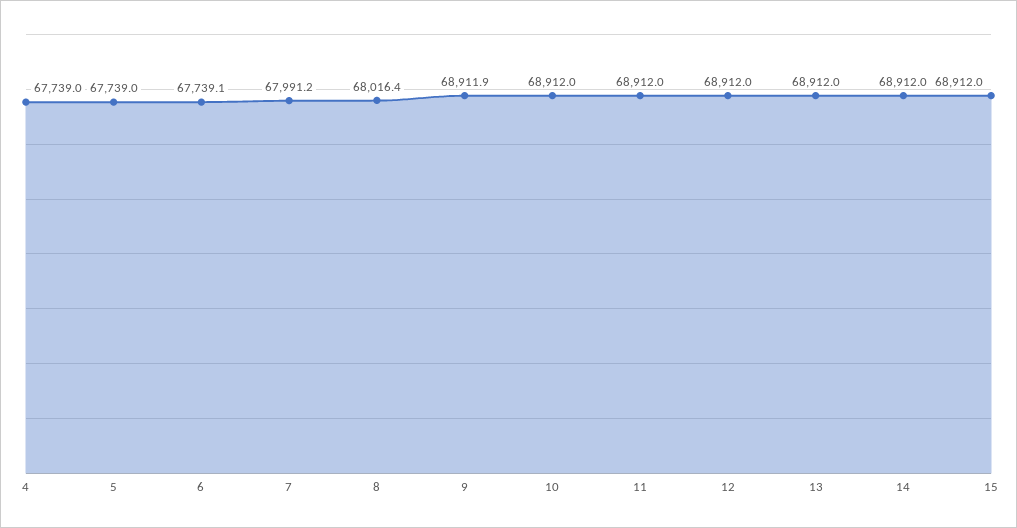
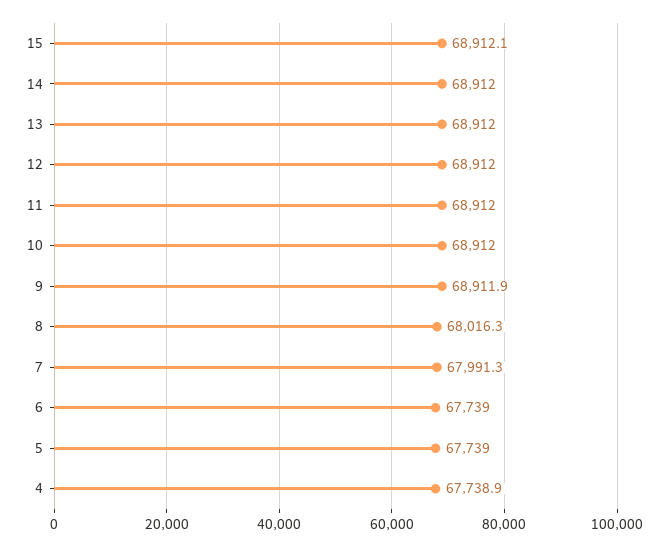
4: 67739 -> 67738.9
6: 67739.1 -> 67739
7: 67991.2 -> 67991.3
8: 68016.4 -> 68016.3
15: 68912 -> 68912.1

